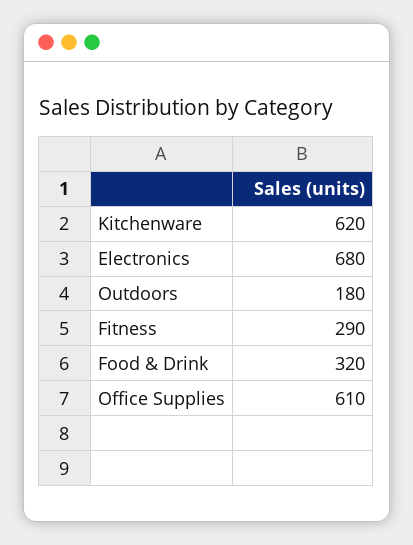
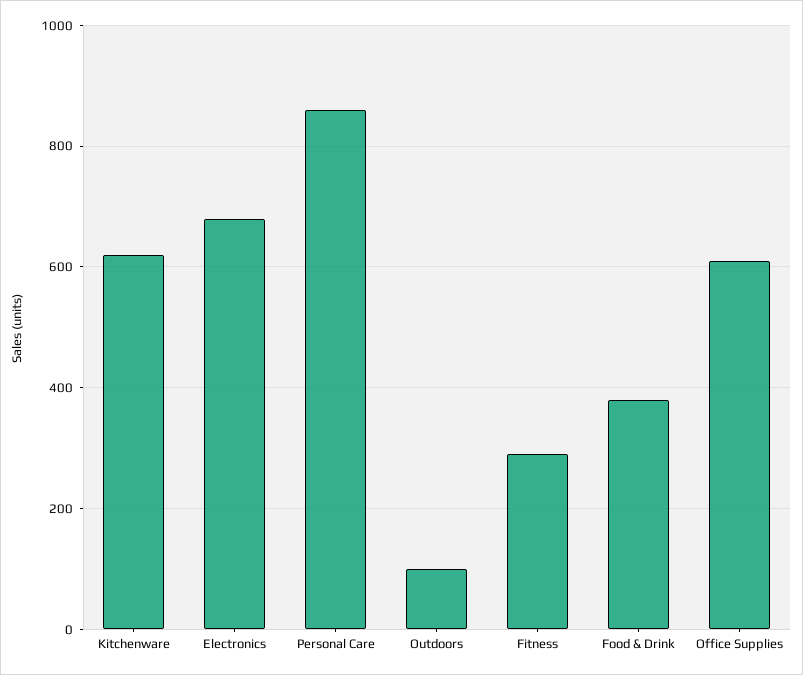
Outdoors: 180 -> 100
Food & Drink: 320 -> 380
Personal Care: none -> 860

